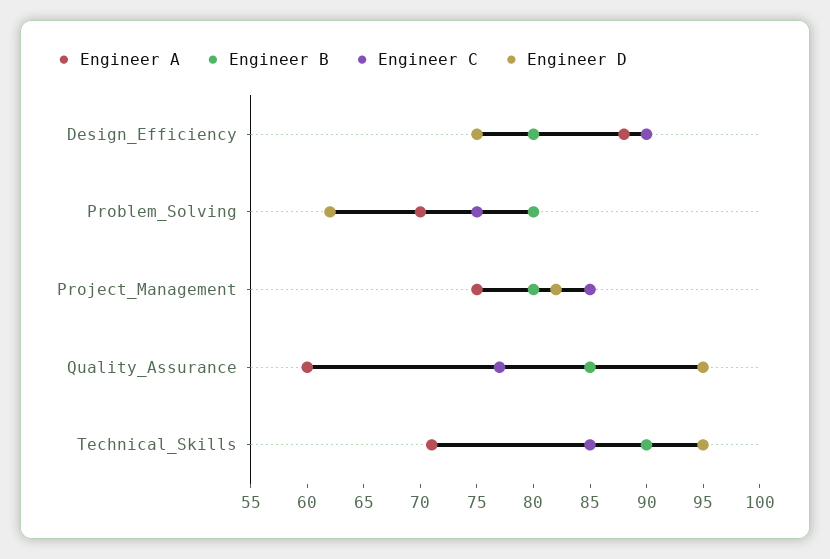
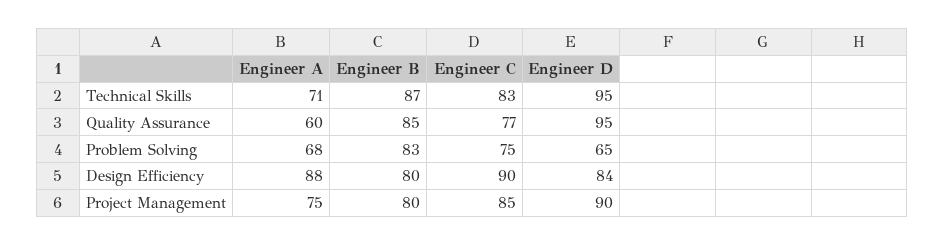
Engineer D, Design_Efficiency: 75 -> 84
Engineer A, Problem_Solving: 70 -> 68
Engineer B, Problem_Solving: 80 -> 83
Engineer D, Problem_Solving: 62 -> 65
Engineer D, Project_Management: 82 -> 90
Engineer B, Technical_Skills: 90 -> 87
Engineer C, Technical_Skills: 85 -> 83

